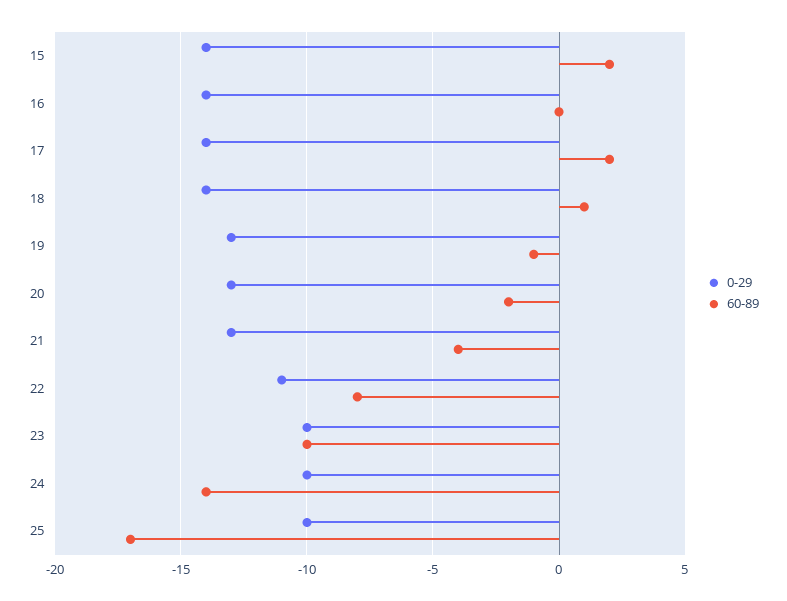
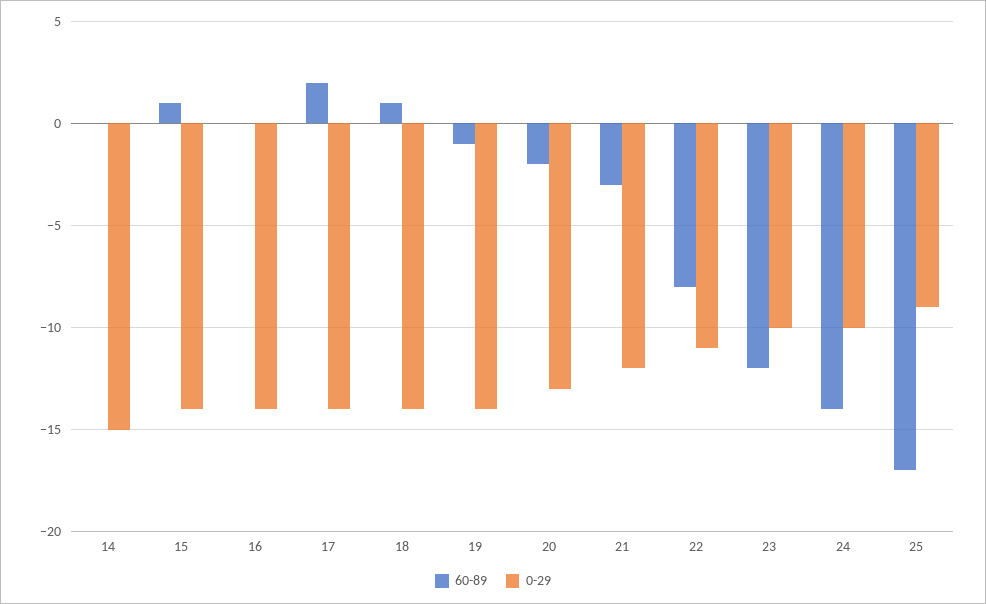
60-89, 15: 2 -> 1
0-29, 19: -13 -> -14
0-29, 21: -13 -> -12
60-89, 21: -4 -> -3
60-89, 23: -10 -> -12
0-29, 25: -10 -> -9
60-89, 14: none -> 0
0-29, 14: none -> -15

